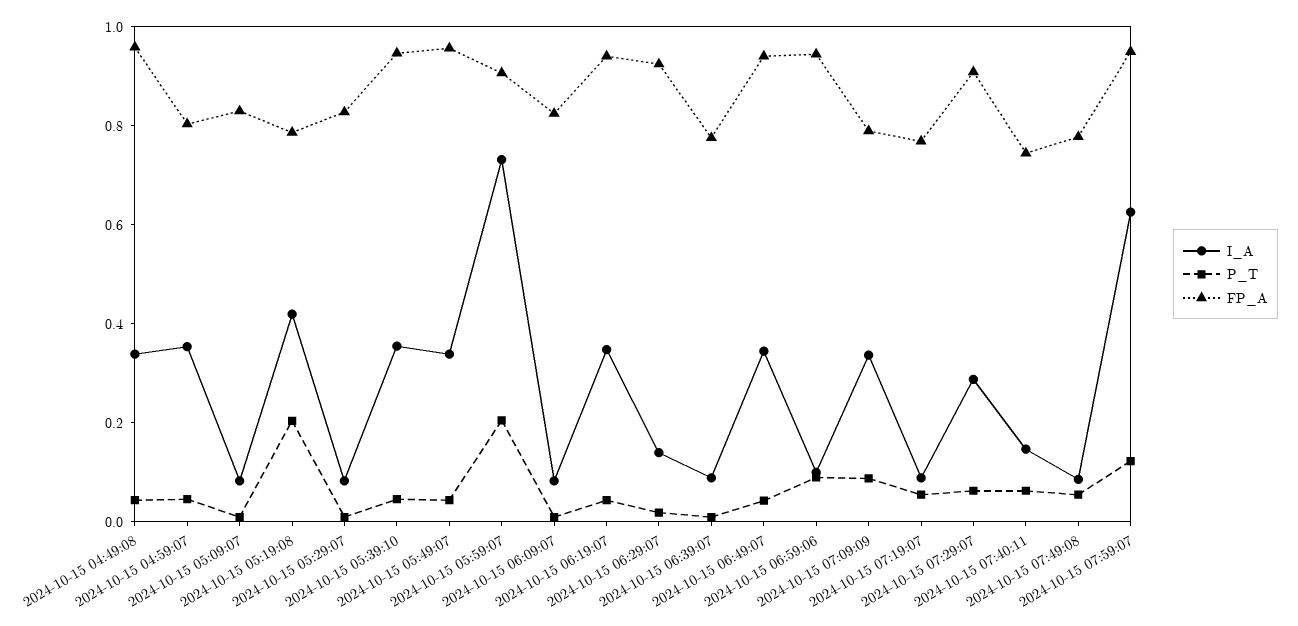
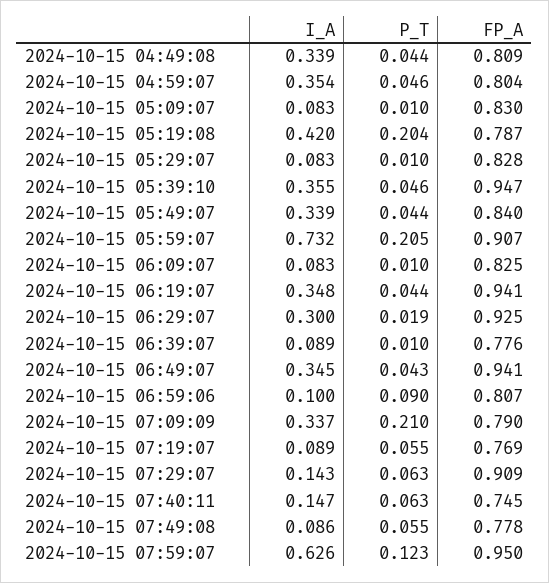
FP_A, 2024-10-15 04:49:08: 0.95 -> 0.809
FP_A, 2024-10-15 05:49:07: 0.95 -> 0.84
I_A, 2024-10-15 06:29:07: 0.15 -> 0.3
FP_A, 2024-10-15 06:59:06: 0.95 -> 0.807
P_T, 2024-10-15 07:09:09: 0.1 -> 0.21
I_A, 2024-10-15 07:29:07: 0.3 -> 0.143

